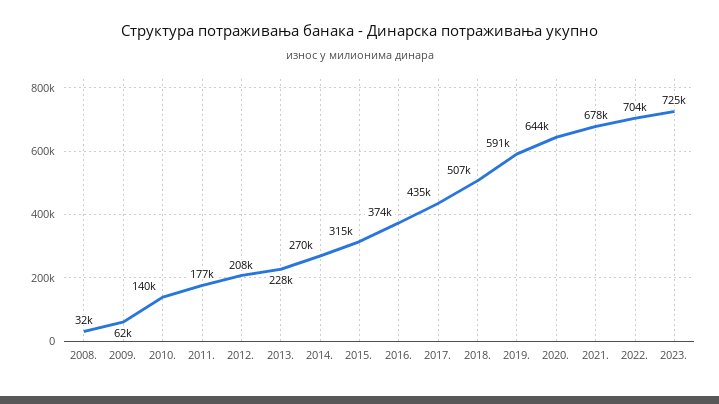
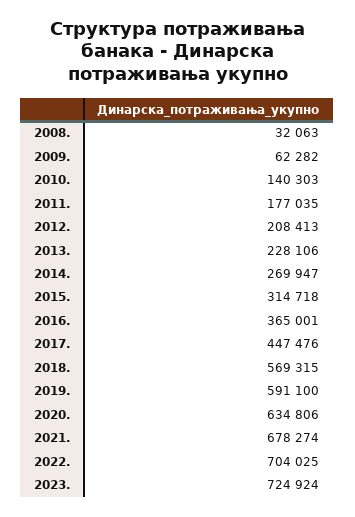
2016.: 374000 -> 365001
2017.: 435000 -> 447476
2018.: 507000 -> 569315
2020.: 644000 -> 634806

